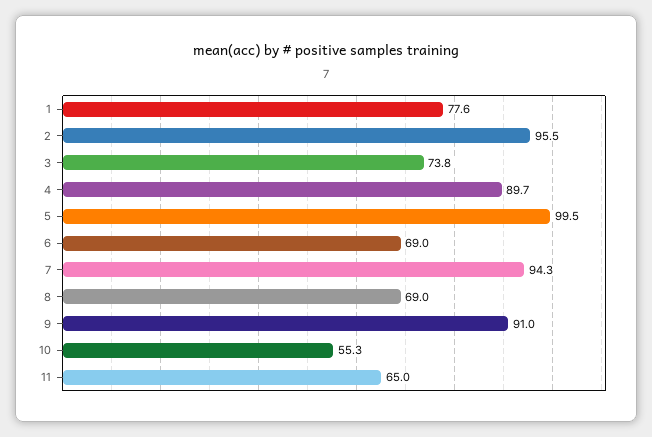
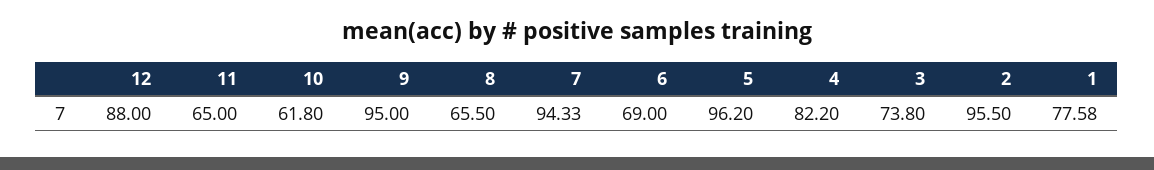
4: 89.7 -> 82.2
5: 99.5 -> 96.2
8: 69 -> 65.5
9: 91 -> 95
10: 55.3 -> 61.8
12: none -> 88

